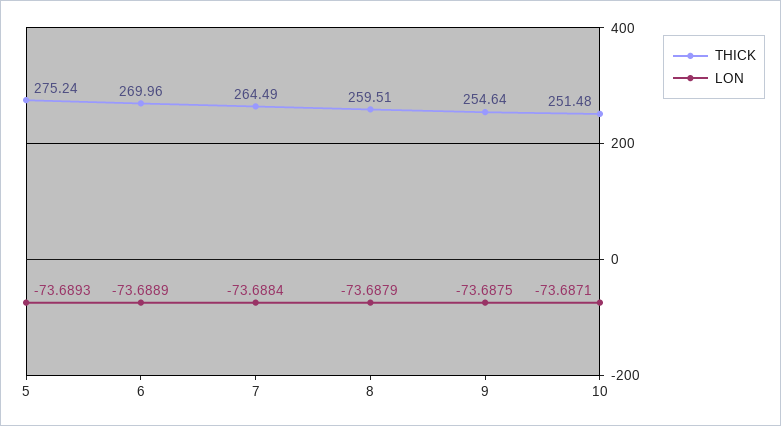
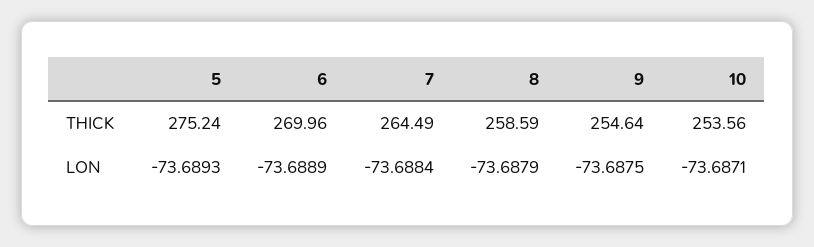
THICK, 8: 259.51 -> 258.59
THICK, 10: 251.48 -> 253.56

